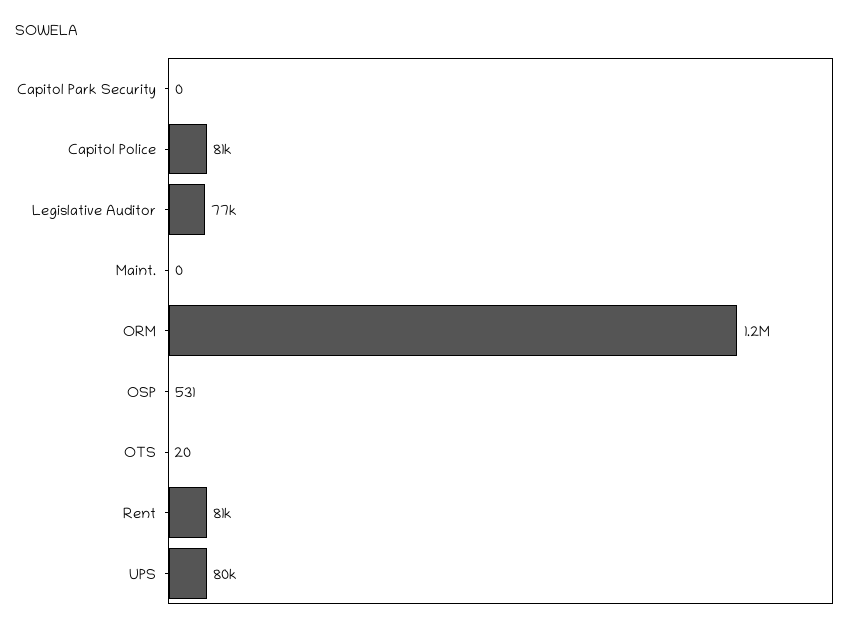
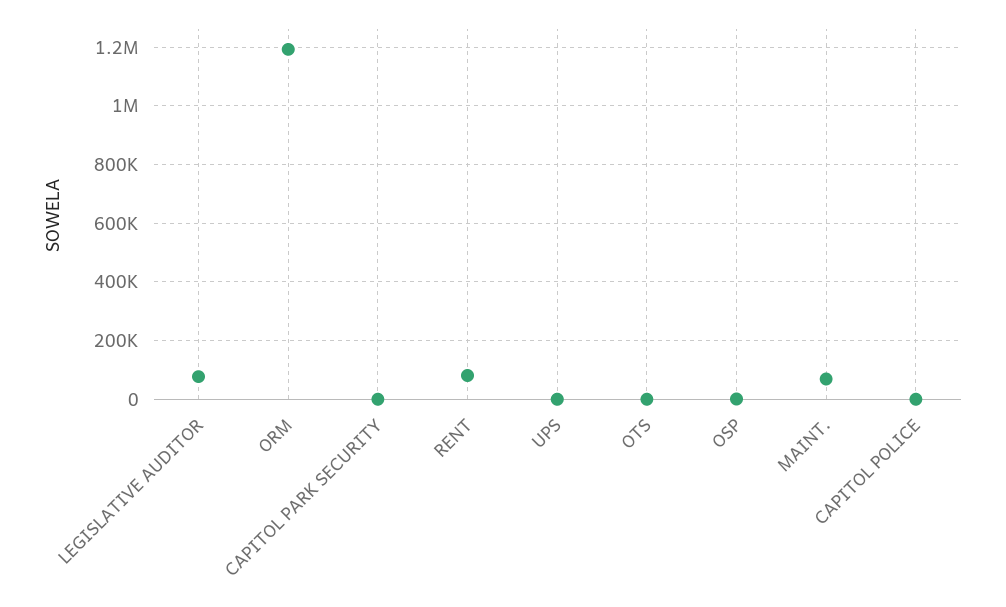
Capitol Police: 81000 -> 0
Maint.: 0 -> 75000
UPS: 80000 -> 0

